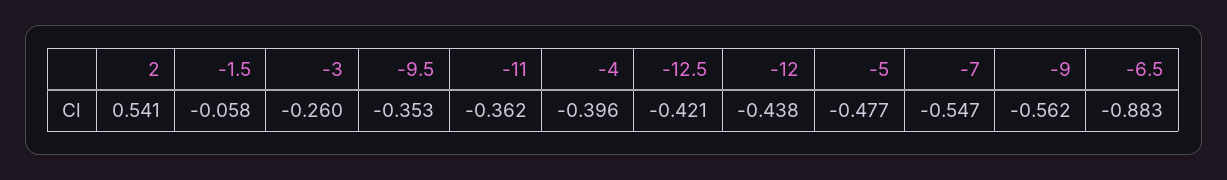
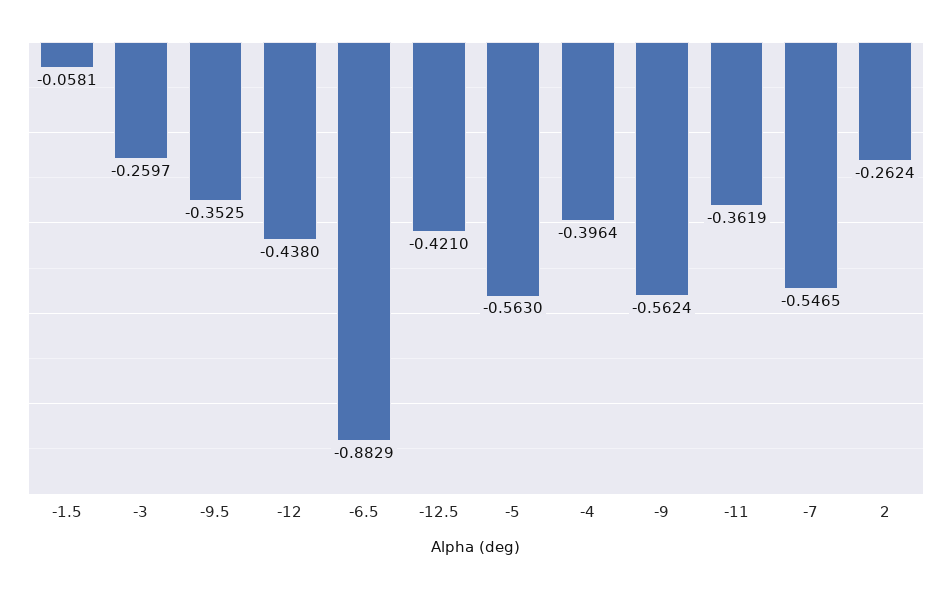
2: 0.541 -> -0.2624
-5: -0.477 -> -0.563

